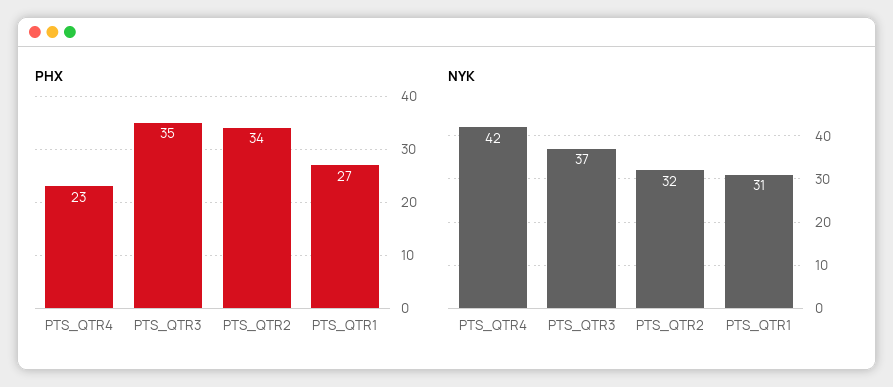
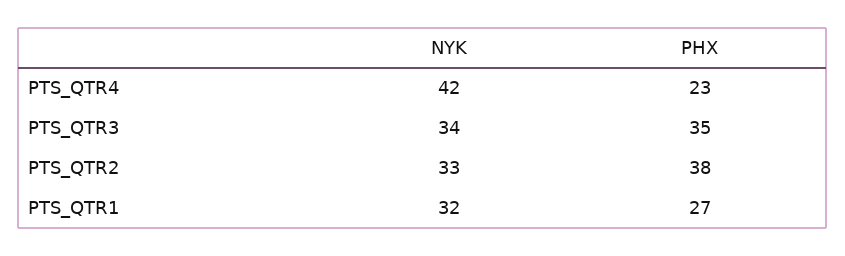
PHX, PTS_QTR2: 34 -> 38
NYK, PTS_QTR3: 37 -> 34
NYK, PTS_QTR2: 32 -> 33
NYK, PTS_QTR1: 31 -> 32

